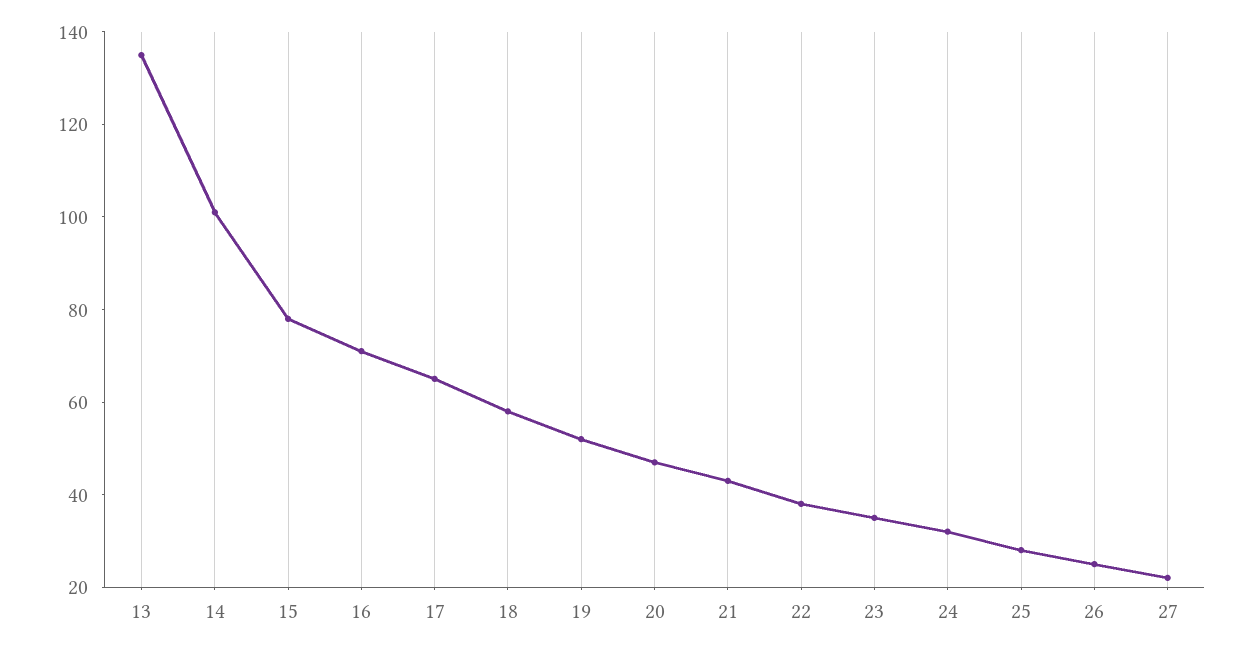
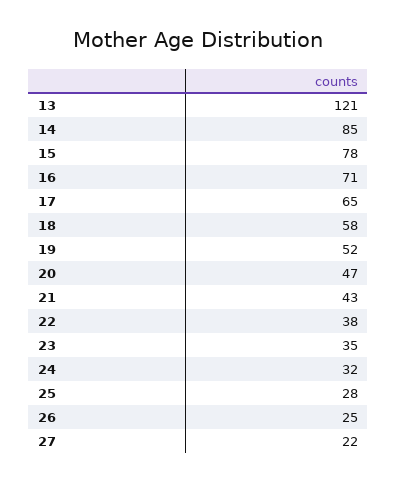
13: 135 -> 121
14: 100 -> 85

